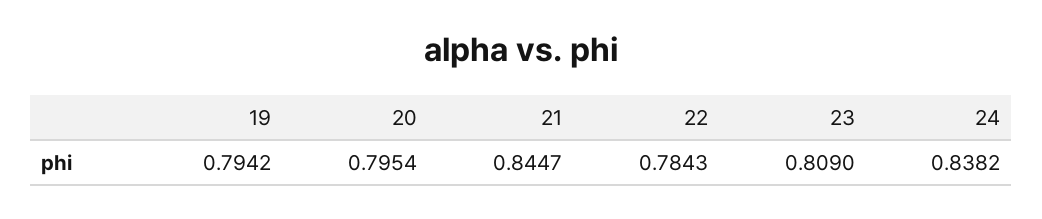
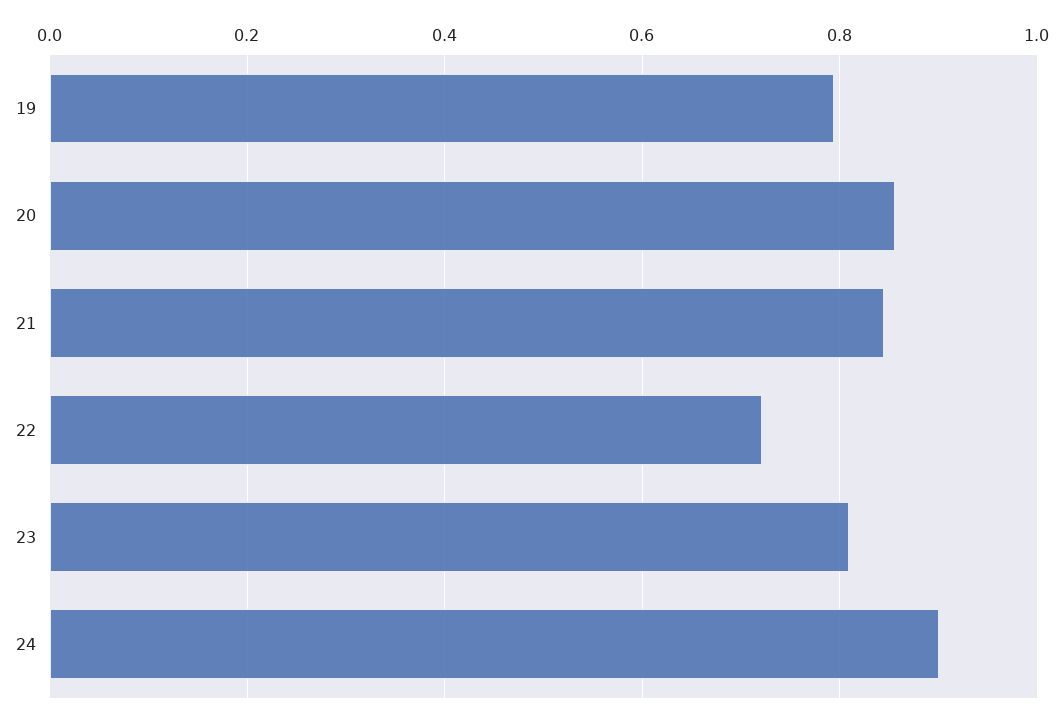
20: 0.7954 -> 0.86
22: 0.7843 -> 0.72
24: 0.8382 -> 0.9

